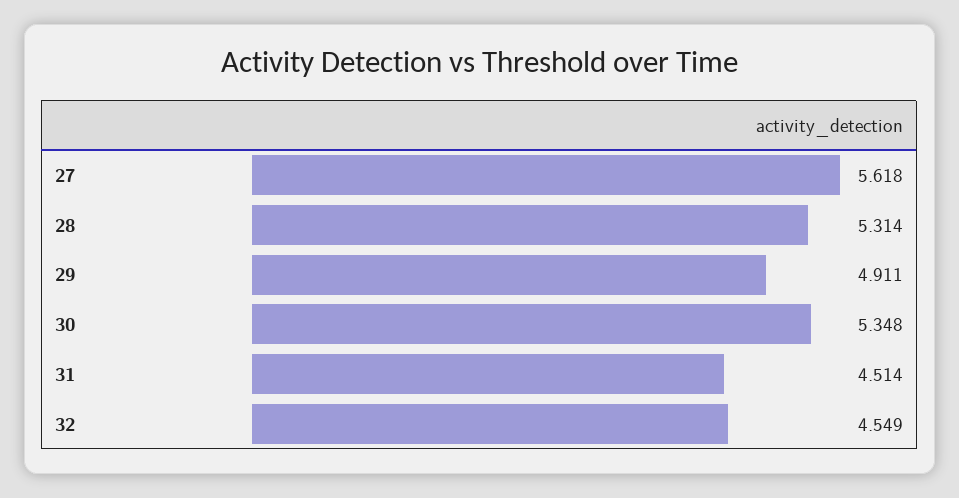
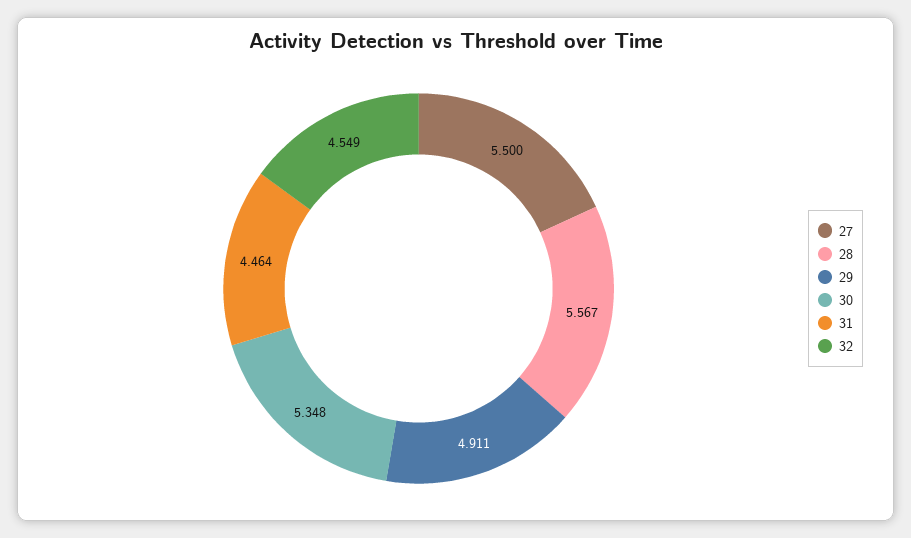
27: 5.618 -> 5.5
28: 5.314 -> 5.567
31: 4.514 -> 4.464

